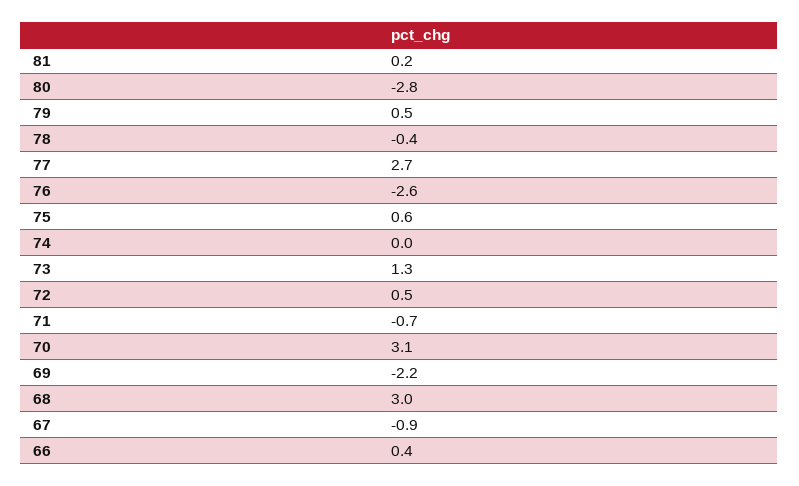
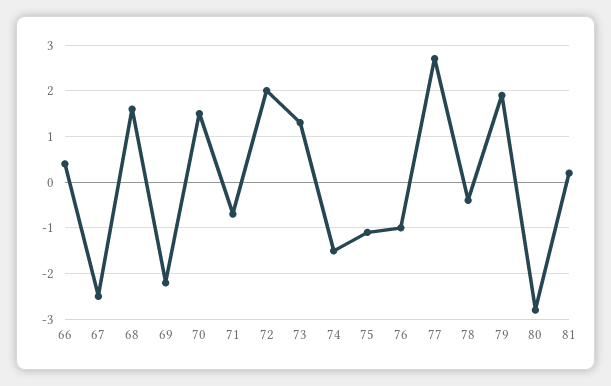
79: 0.5 -> 2
76: -2.6 -> -1
75: 0.6 -> -1
74: 0 -> -1.5
72: 0.5 -> 2
70: 3.1 -> 1.5
68: 3 -> 1.5
67: -0.9 -> -2.5

